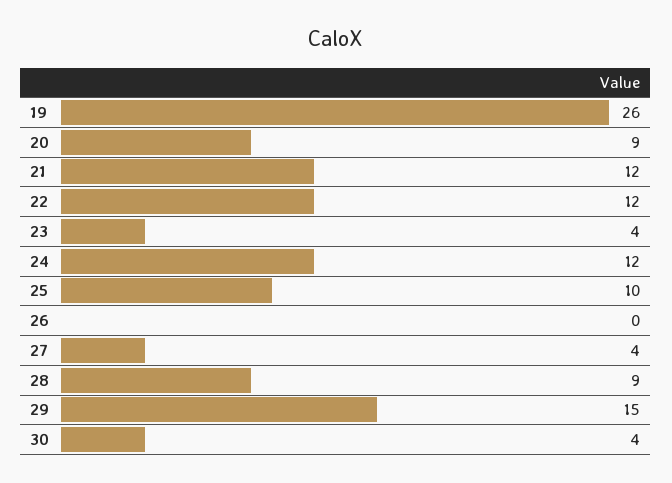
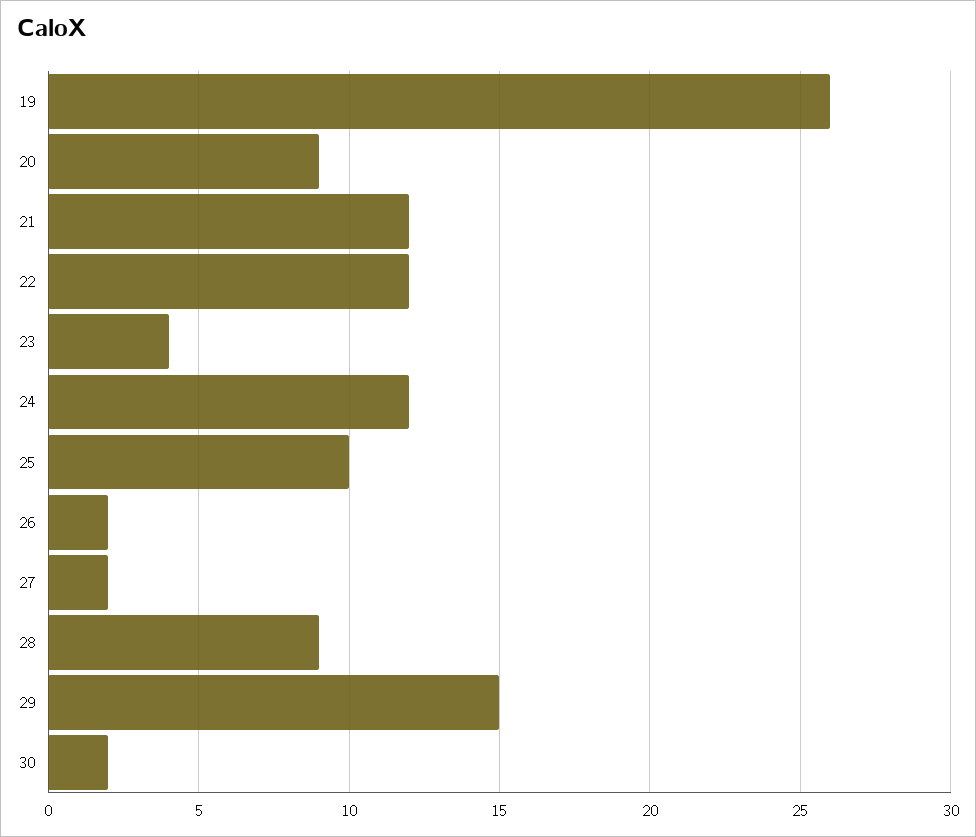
26: 0 -> 2
27: 4 -> 2
30: 4 -> 2

